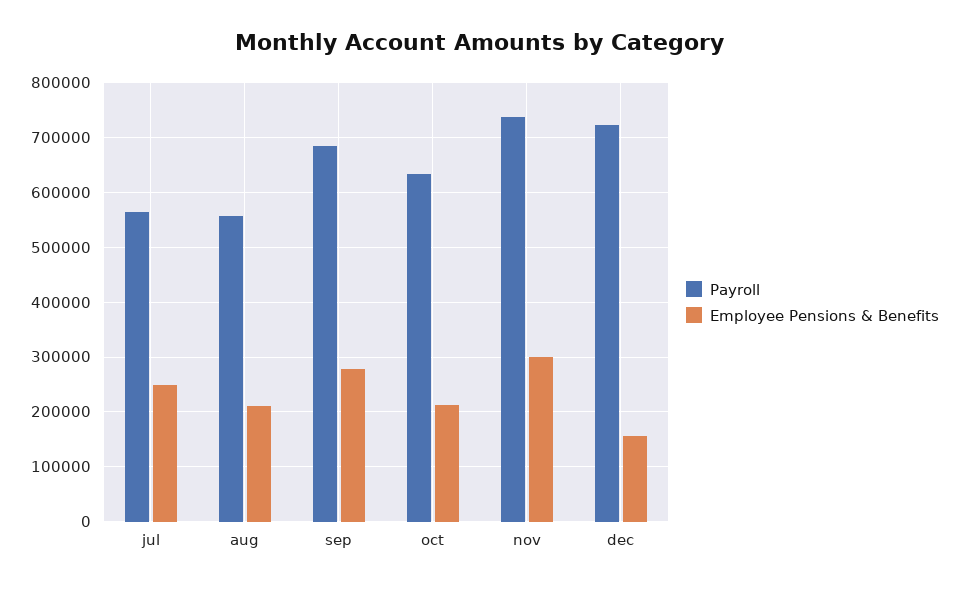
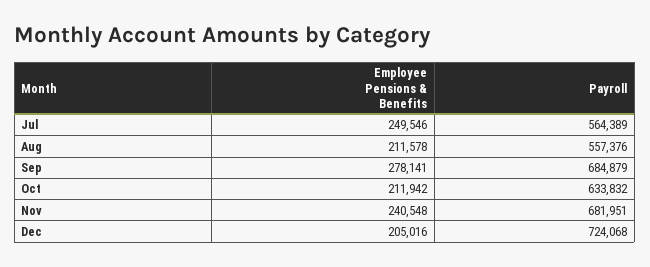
Payroll, nov: 740000 -> 681951
Employee Pensions & Benefits, nov: 300000 -> 240548
Employee Pensions & Benefits, dec: 160000 -> 205016

